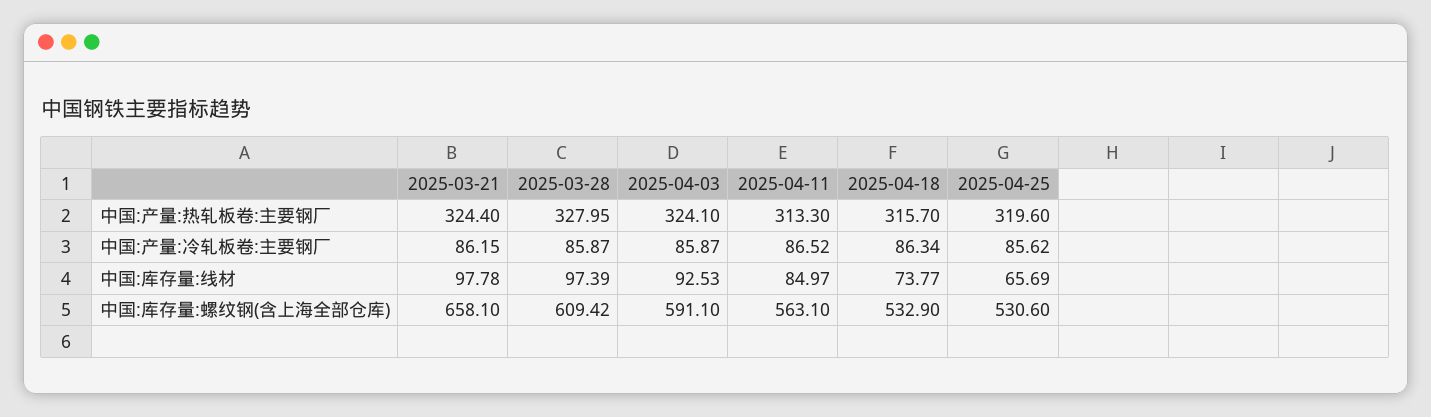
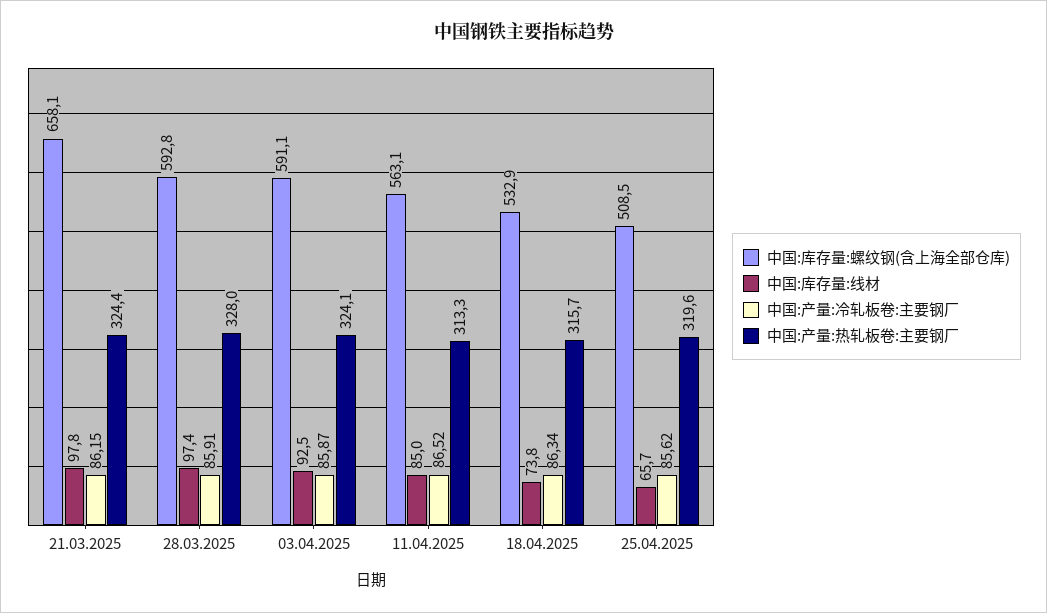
中国:产量:冷轧板卷:主要钢厂, 2025-03-28: 85.87 -> 85.91
中国:库存量:螺纹钢(含上海全部仓库), 2025-03-28: 609.42 -> 592.8
中国:库存量:螺纹钢(含上海全部仓库), 2025-04-25: 530.6 -> 508.5

